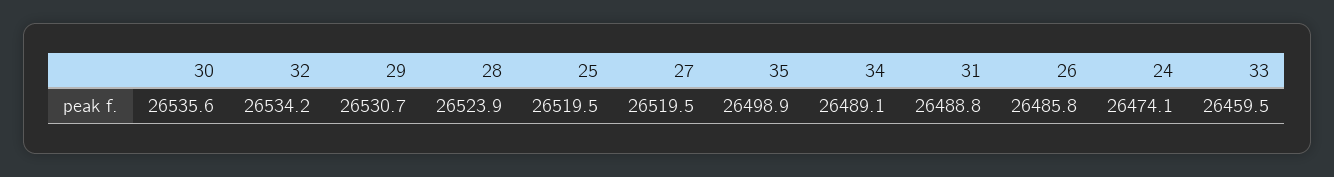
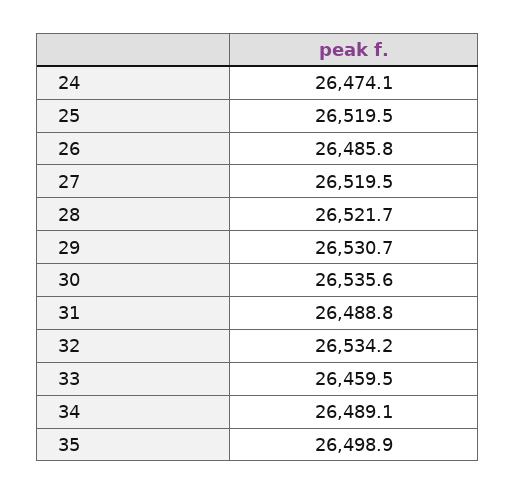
28: 26523.9 -> 26521.7

